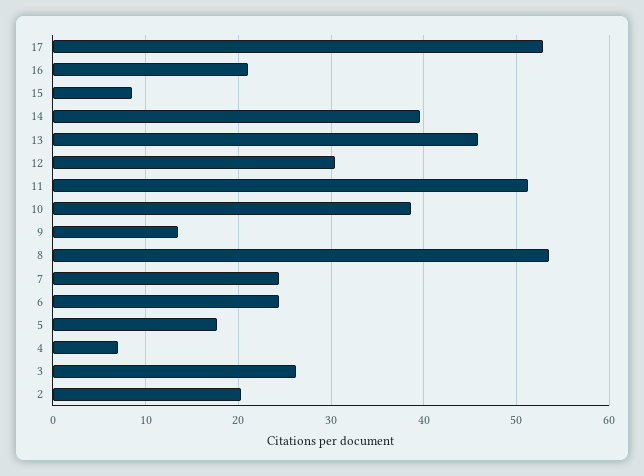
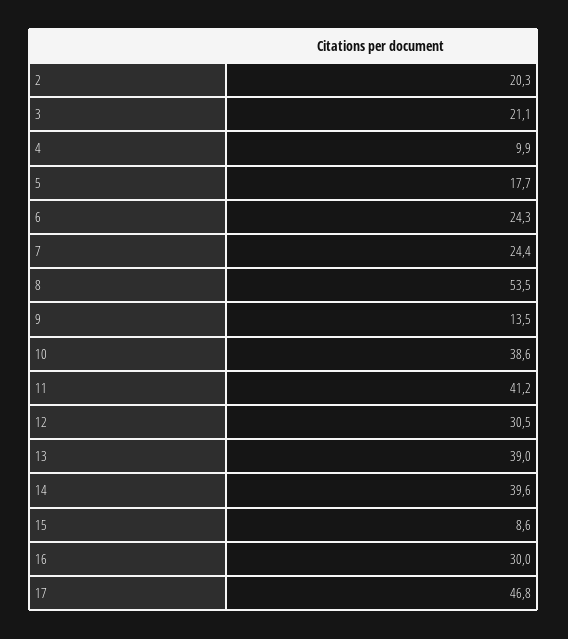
17: 53 -> 46.8
16: 21 -> 30
13: 46 -> 39
11: 51 -> 41.2
4: 7 -> 9.9
3: 26 -> 21.1

